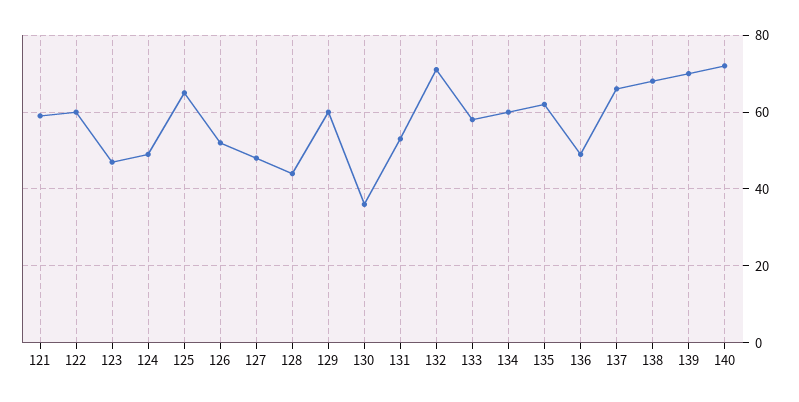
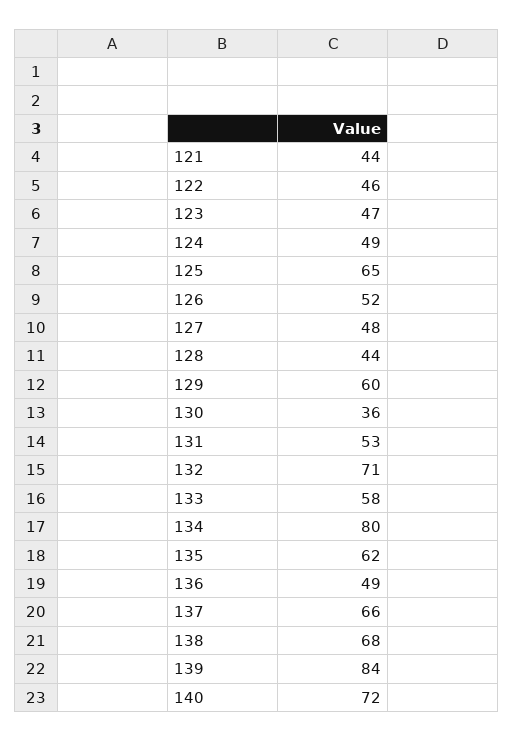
121: 60 -> 44
122: 60 -> 46
134: 60 -> 80
139: 70 -> 84

